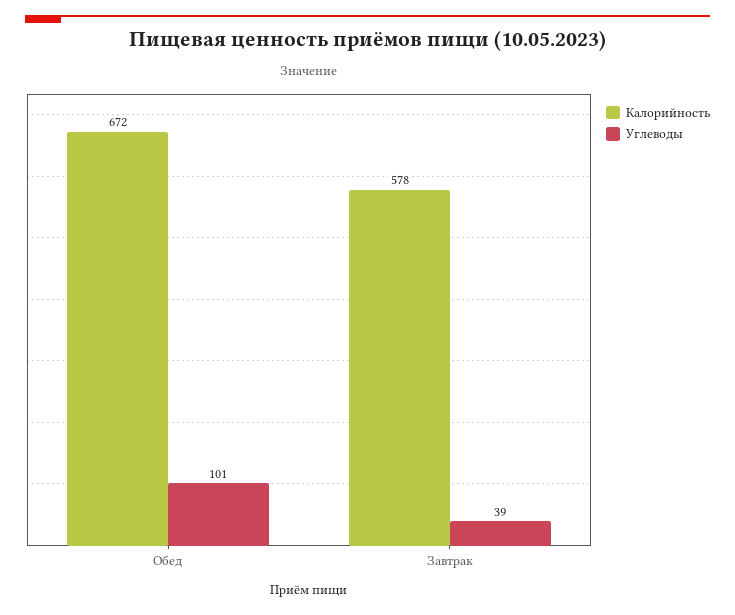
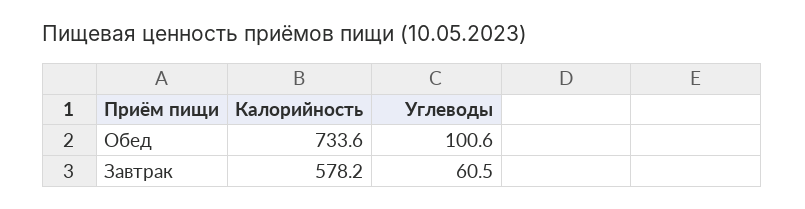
Калорийность, Обед: 672 -> 733.6
Углеводы, Завтрак: 39 -> 60.5

